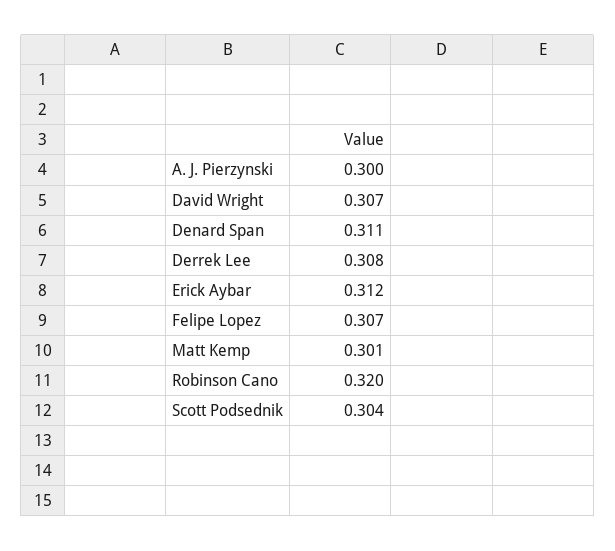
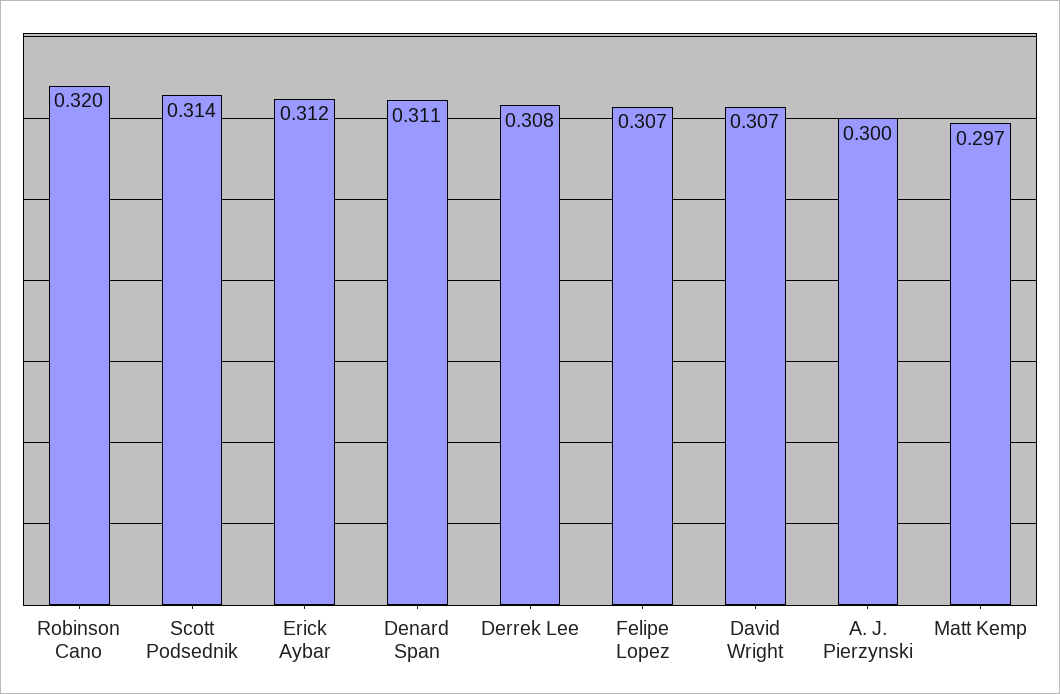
Matt Kemp: 0.301 -> 0.297
Scott Podsednik: 0.304 -> 0.314

